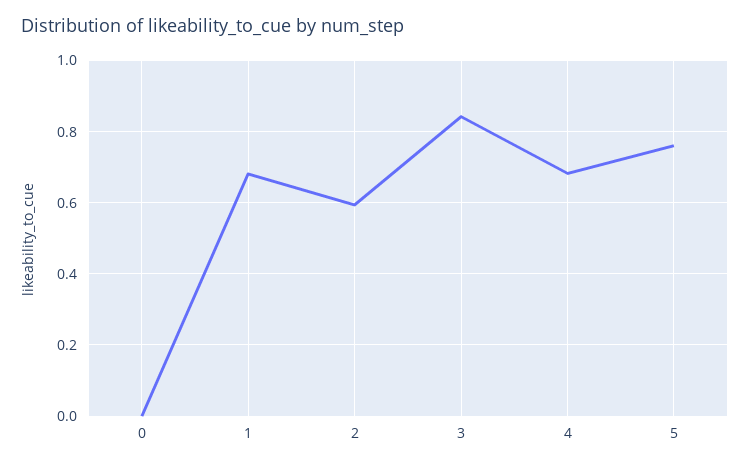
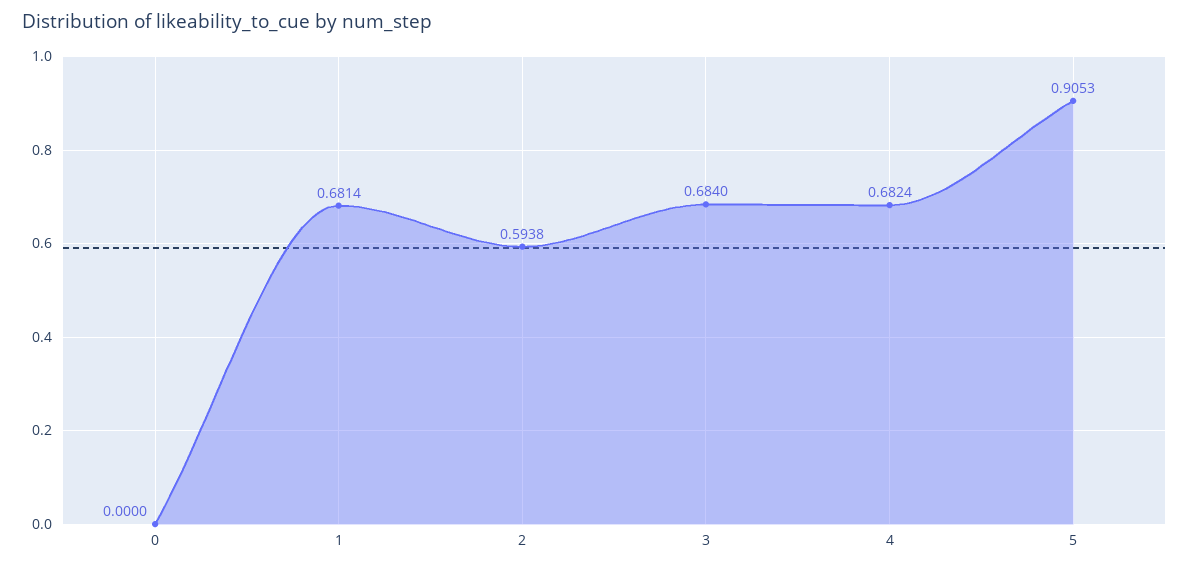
3: 0.84 -> 0.684
5: 0.76 -> 0.9053

